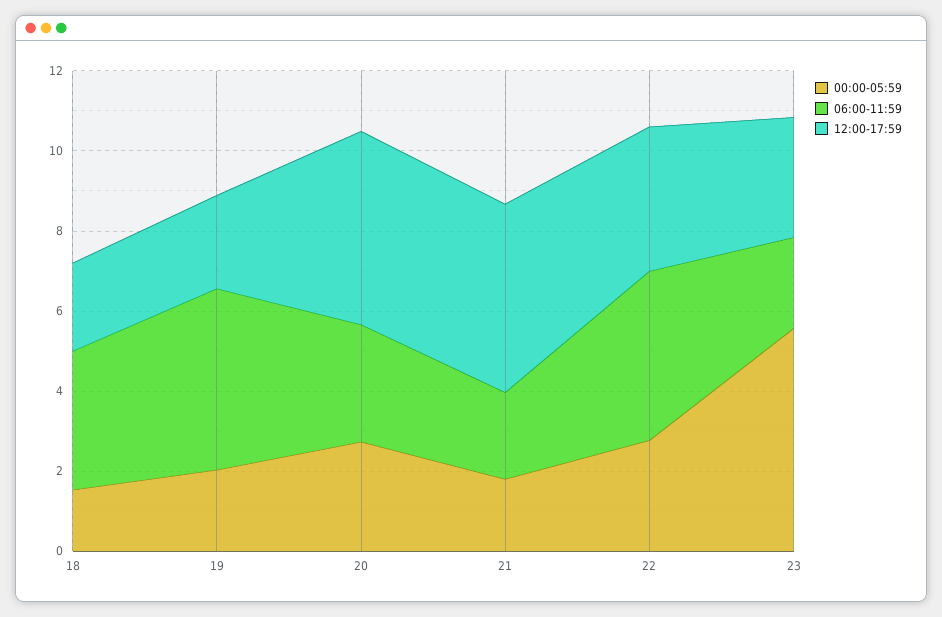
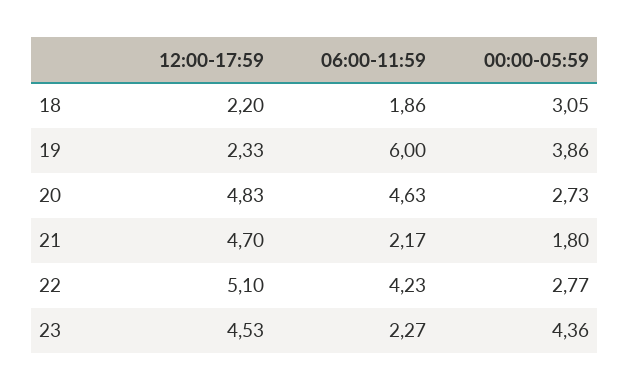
00:00-05:59, 18: 1.5 -> 3.05
06:00-11:59, 18: 3.5 -> 1.86
00:00-05:59, 19: 2 -> 3.86
06:00-11:59, 19: 4.5 -> 6
06:00-11:59, 20: 3 -> 4.63
12:00-17:59, 22: 3.5 -> 5.1
00:00-05:59, 23: 5.5 -> 4.36
12:00-17:59, 23: 3 -> 4.53

